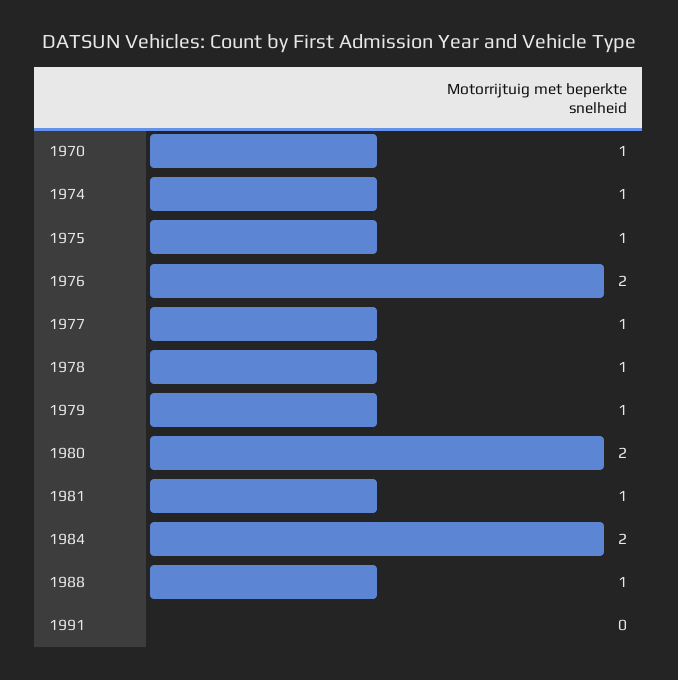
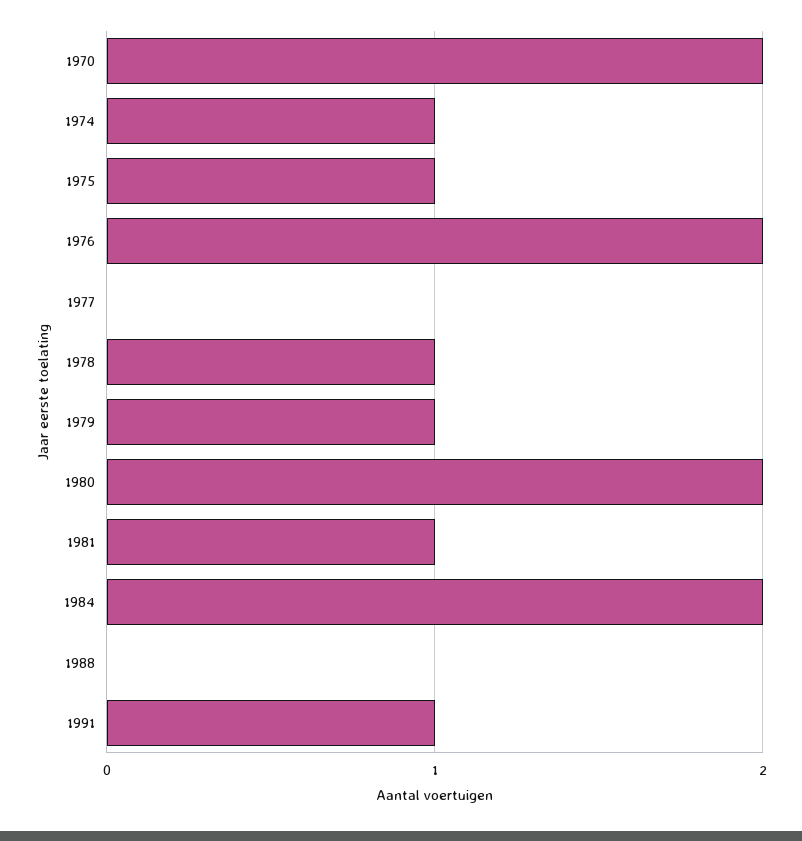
1970: 1 -> 2
1977: 1 -> 0
1988: 1 -> 0
1991: 0 -> 1

